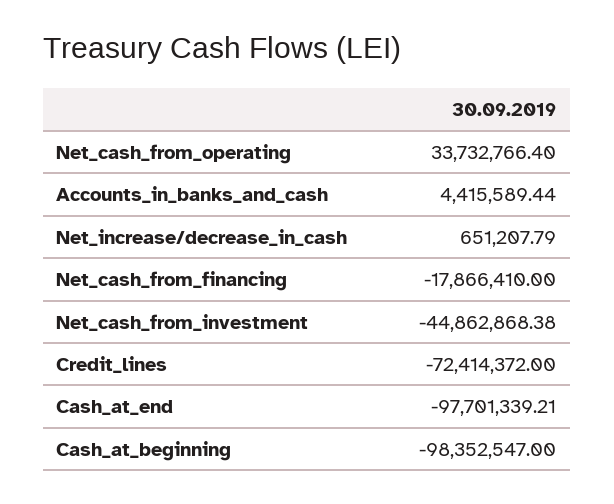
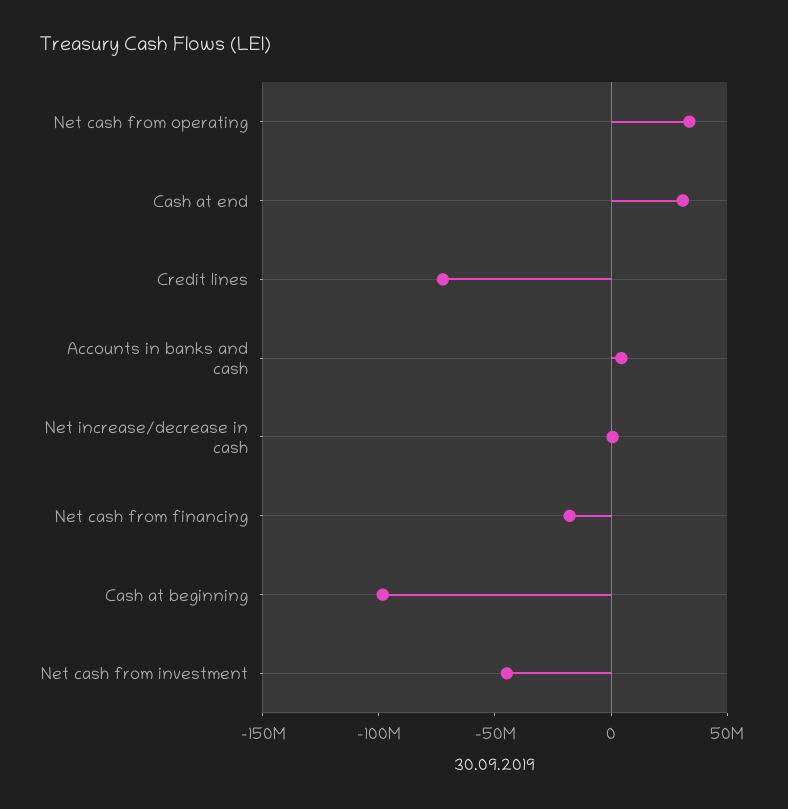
Cash_at_end: -97701339.21 -> 30000000

